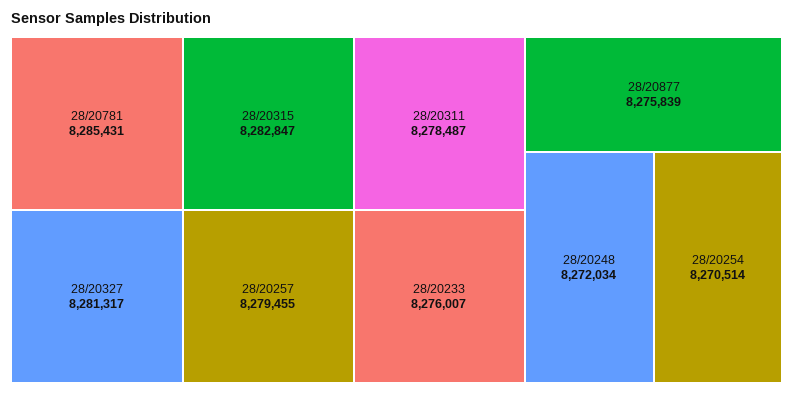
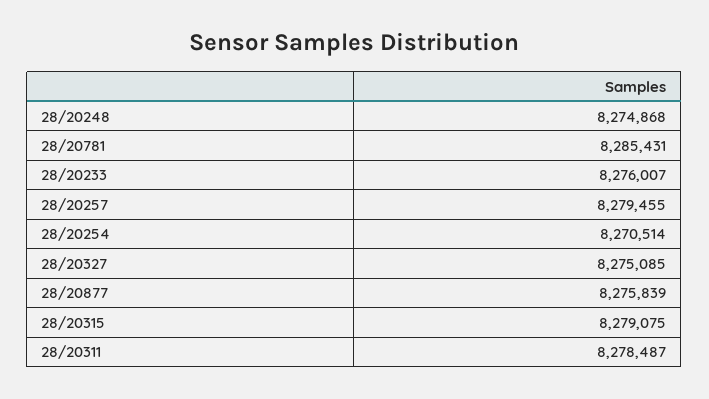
28/20315: 8282847 -> 8279075
28/20327: 8281317 -> 8275085
28/20248: 8272034 -> 8274868

